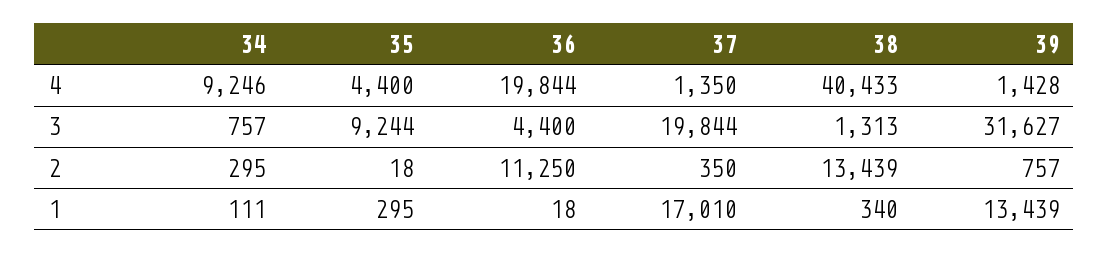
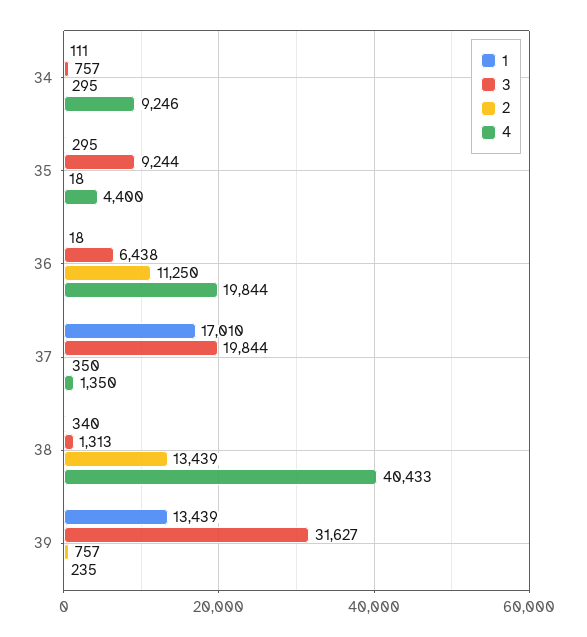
4, 39: 1428 -> 235
3, 36: 4400 -> 6438

